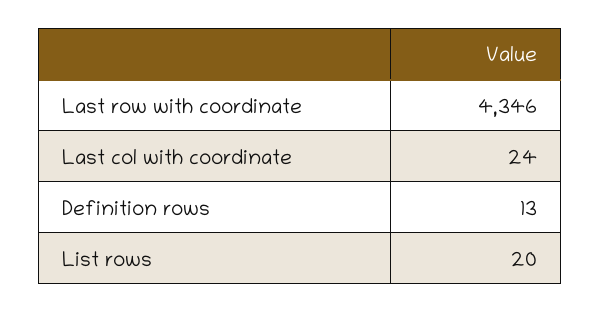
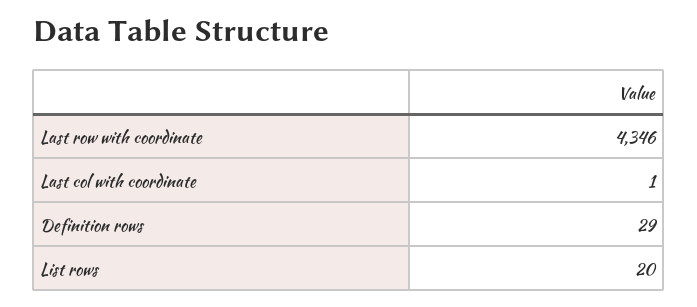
Last col with coordinate: 24 -> 1
Definition rows: 13 -> 29

